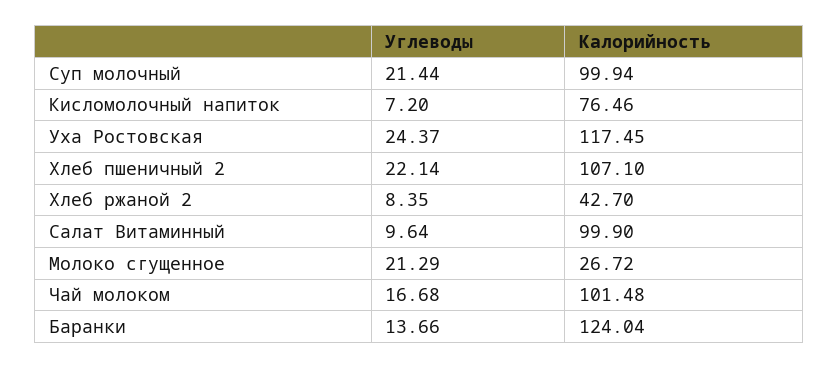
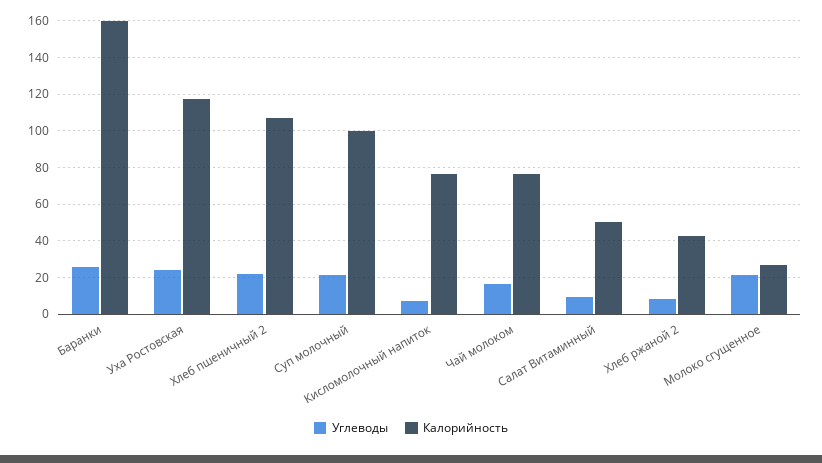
Калорийность, Салат Витаминный: 99.9 -> 50
Калорийность, Чай молоком: 101.48 -> 75
Углеводы, Баранки: 13.66 -> 25
Калорийность, Баранки: 124.04 -> 160

